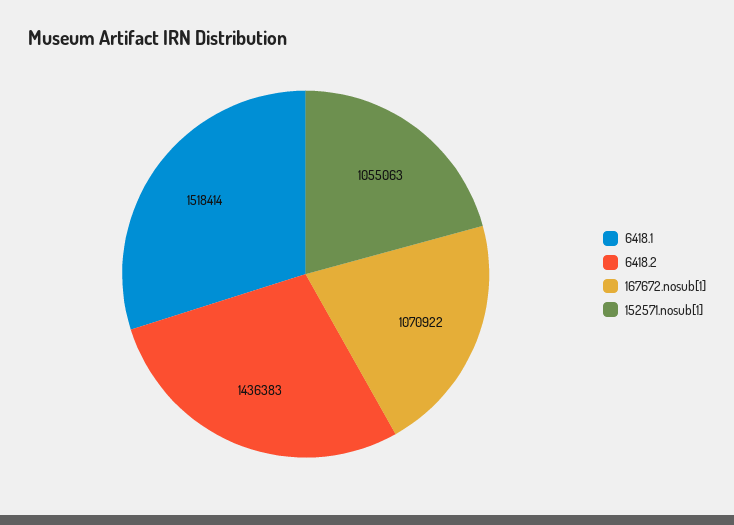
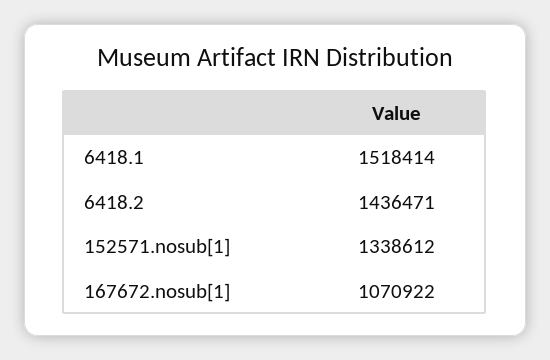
6418.2: 1436383 -> 1436471
152571.nosub[1]: 1055063 -> 1338612

